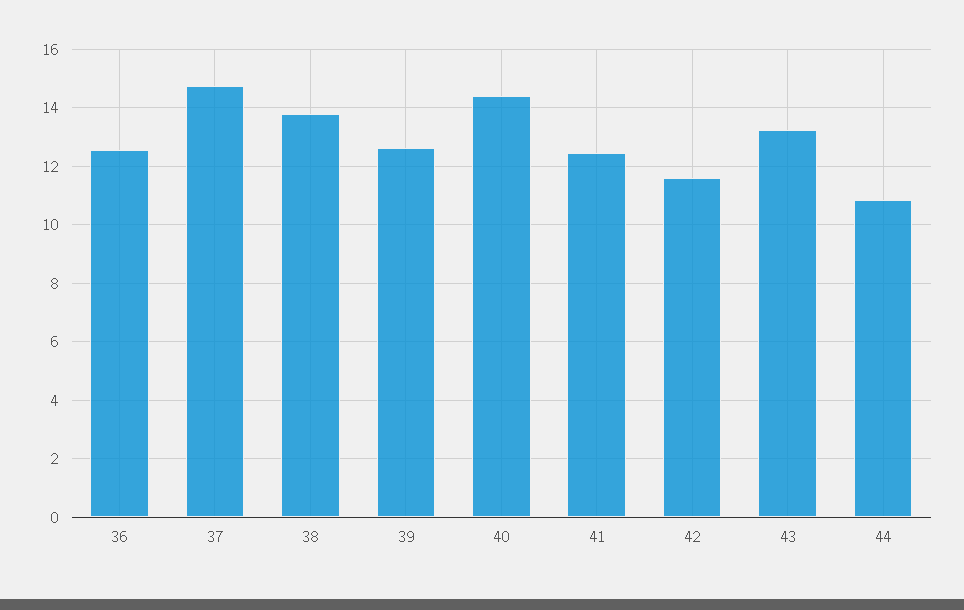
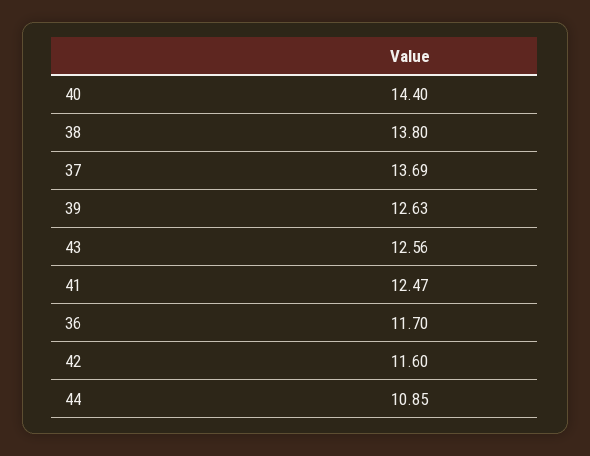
36: 12.5 -> 11.7
37: 14.75 -> 13.69
43: 13.25 -> 12.56

